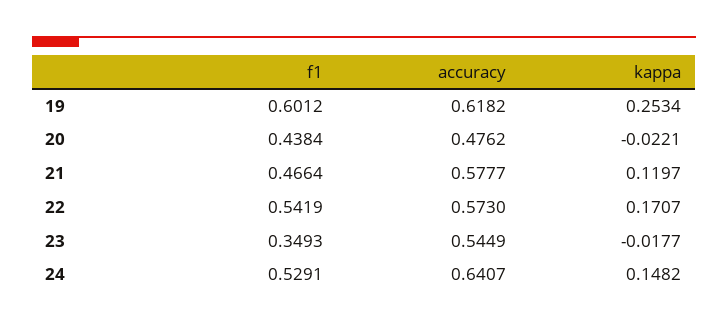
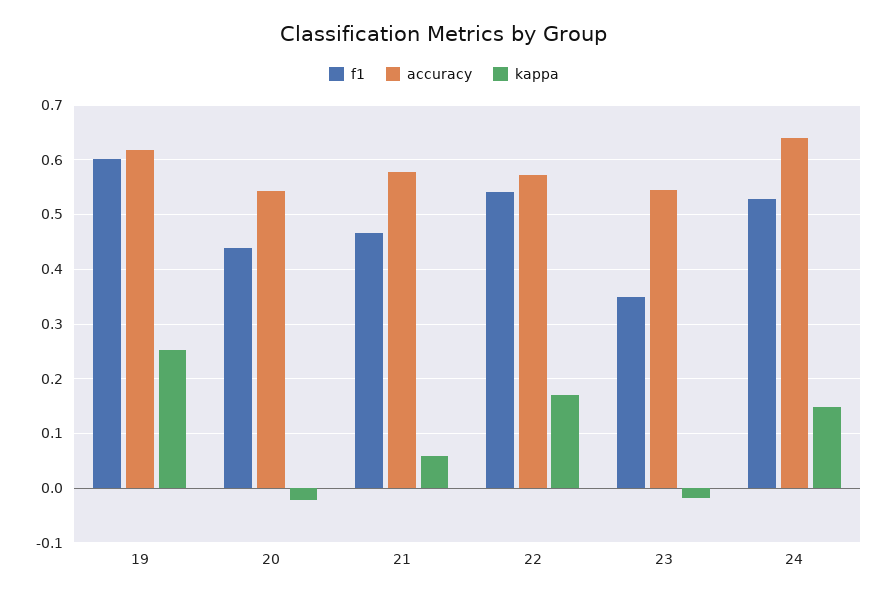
accuracy, 20: 0.4762 -> 0.54
kappa, 21: 0.1197 -> 0.06

